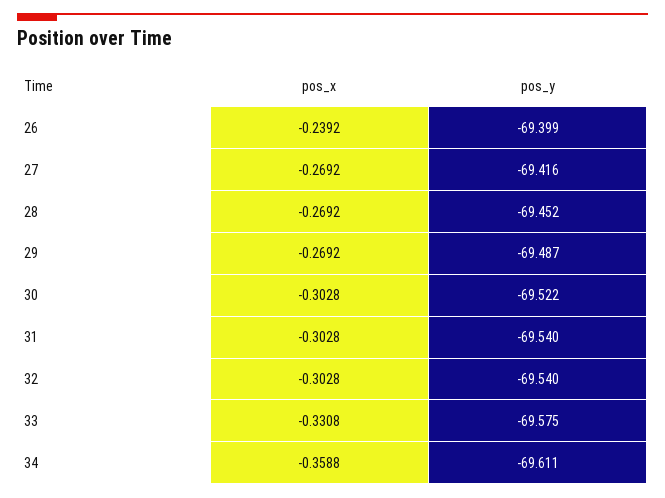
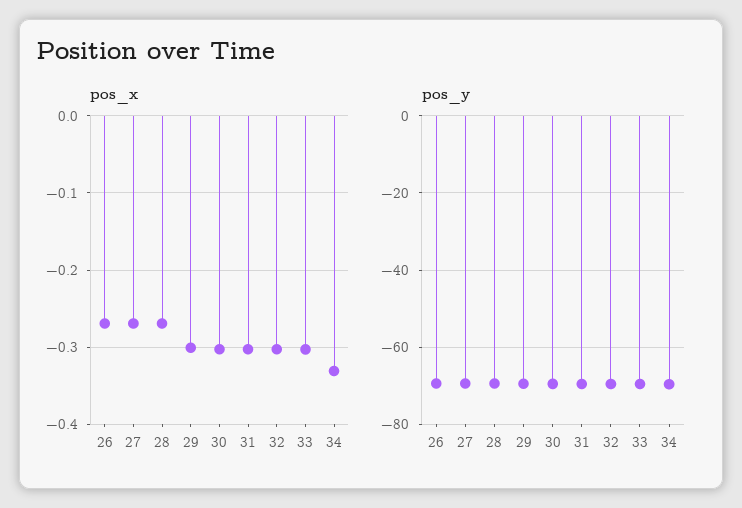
pos_x, 26: -0.2392 -> -0.27
pos_x, 29: -0.2692 -> -0.3
pos_x, 33: -0.3308 -> -0.3
pos_x, 34: -0.3588 -> -0.33

